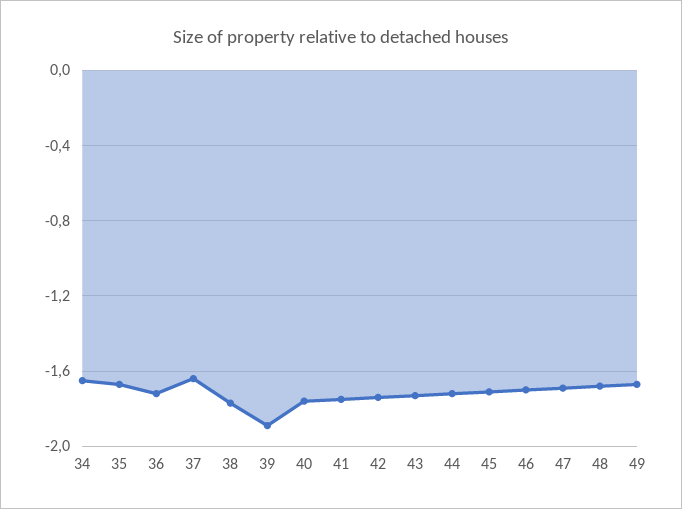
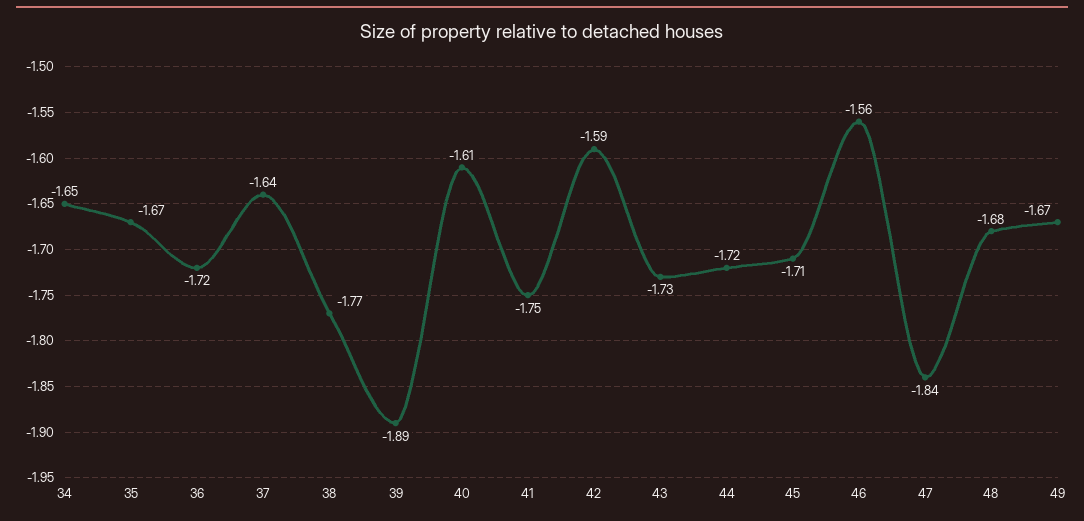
40: -1.75 -> -1.61
42: -1.75 -> -1.59
46: -1.7 -> -1.56
47: -1.7 -> -1.84

